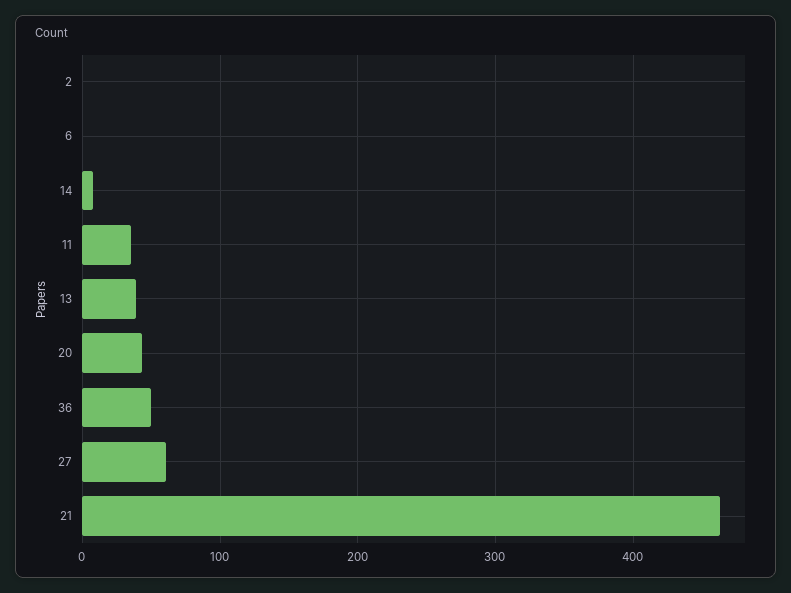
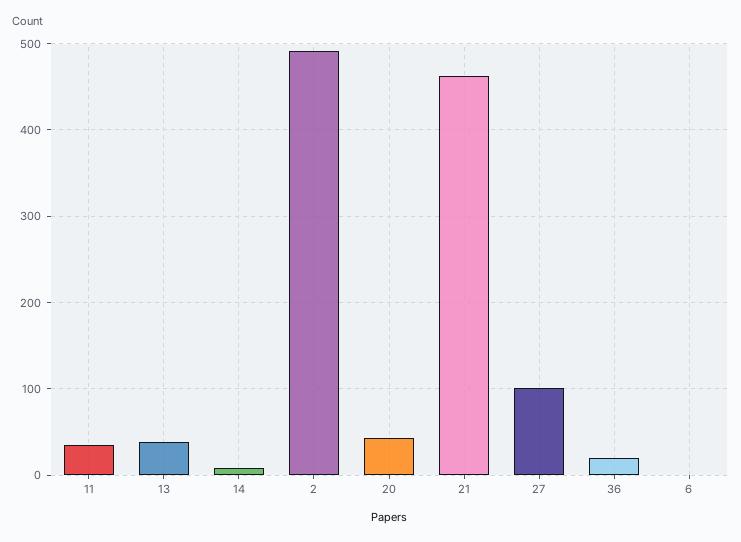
2: 0 -> 490
36: 50 -> 20
27: 60 -> 100

